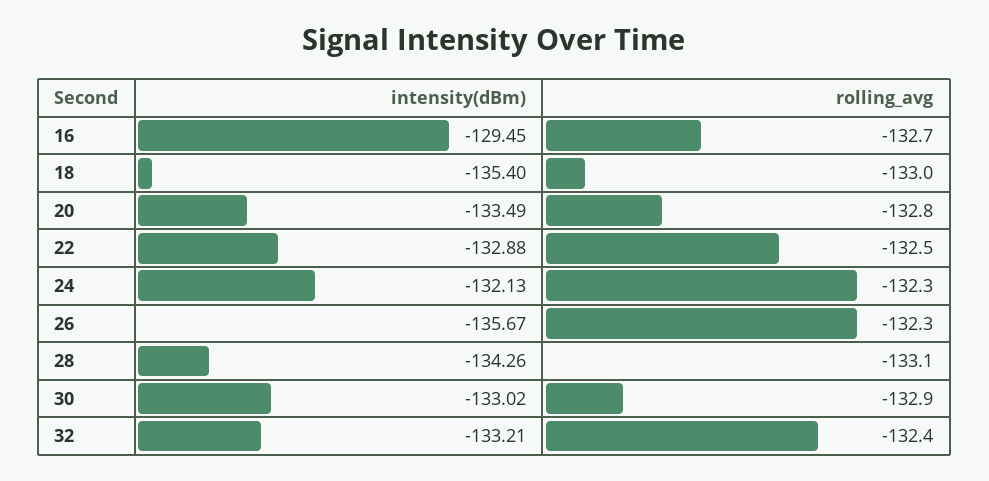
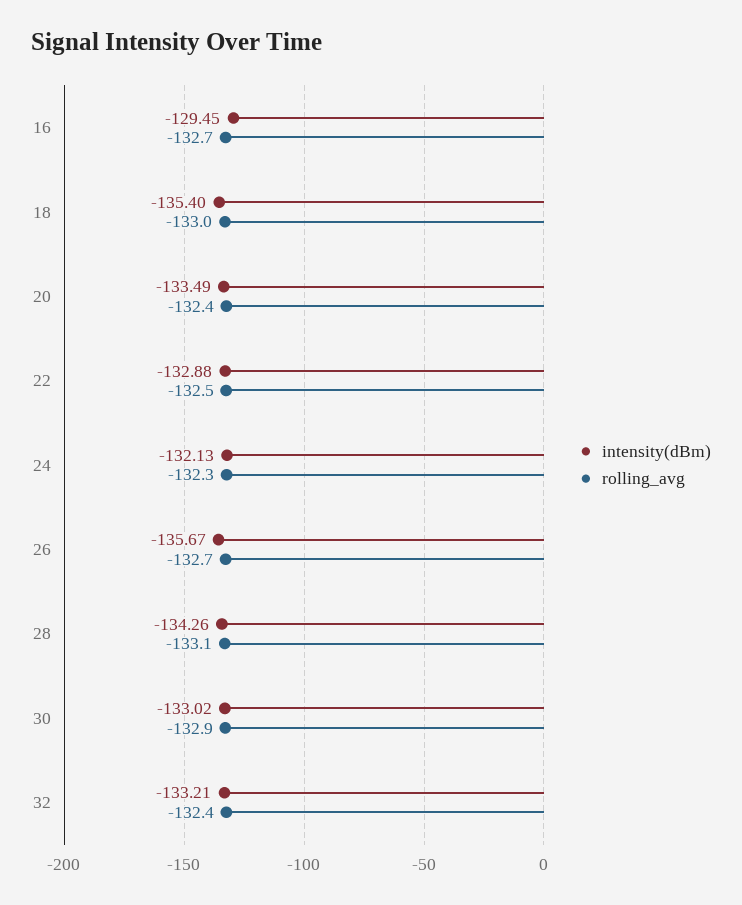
rolling_avg, 20: -132.8 -> -132.4
rolling_avg, 26: -132.3 -> -132.7

